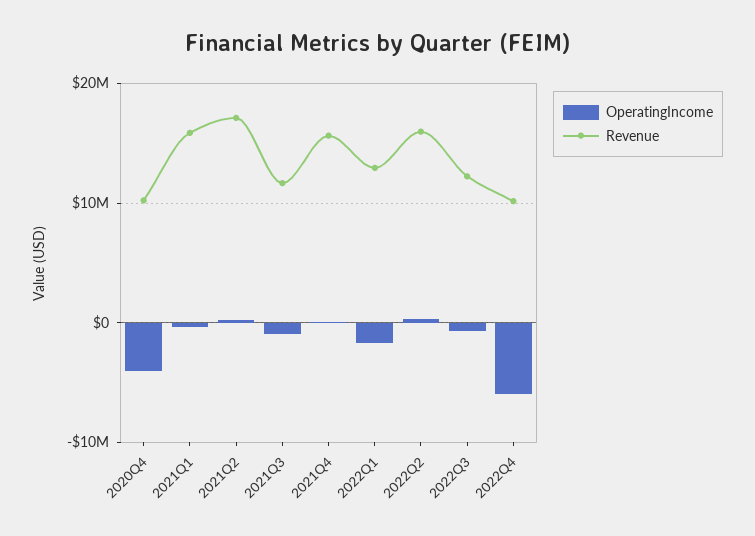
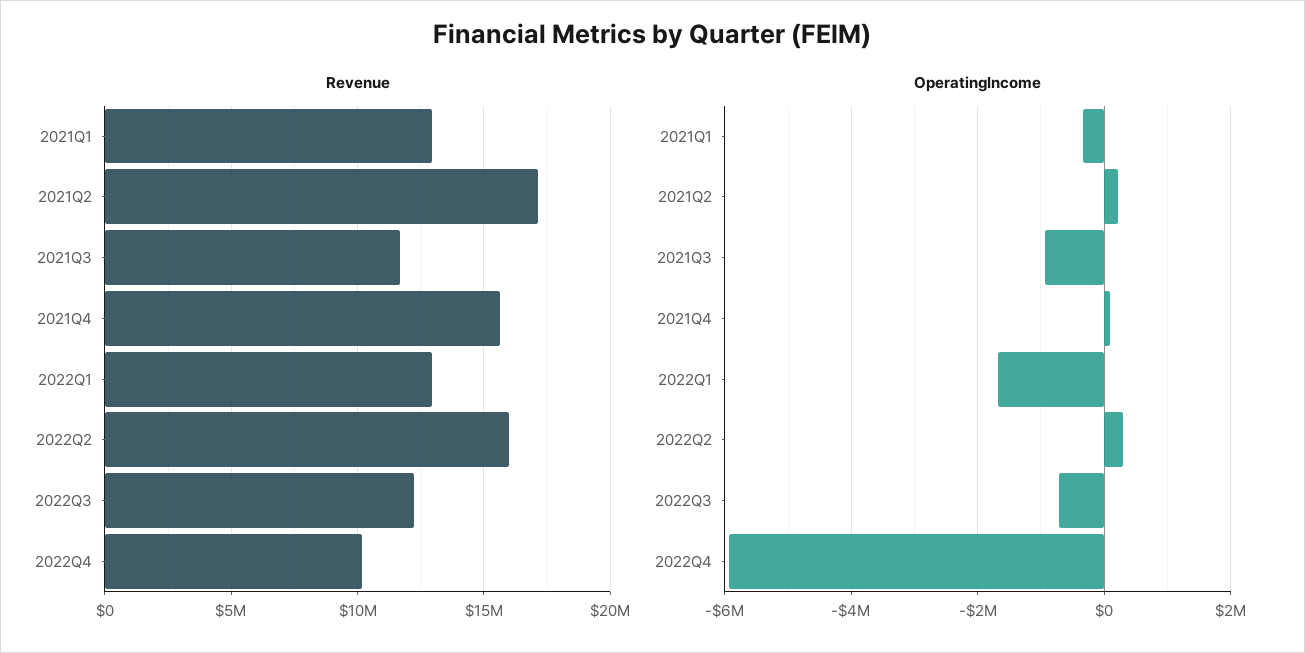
OperatingIncome, 2020Q4: -4000000 -> none
Revenue, 2020Q4: 10000000 -> none
Revenue, 2021Q1: 16000000 -> 13000000

